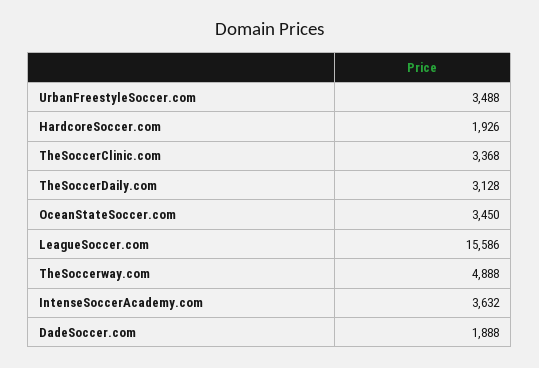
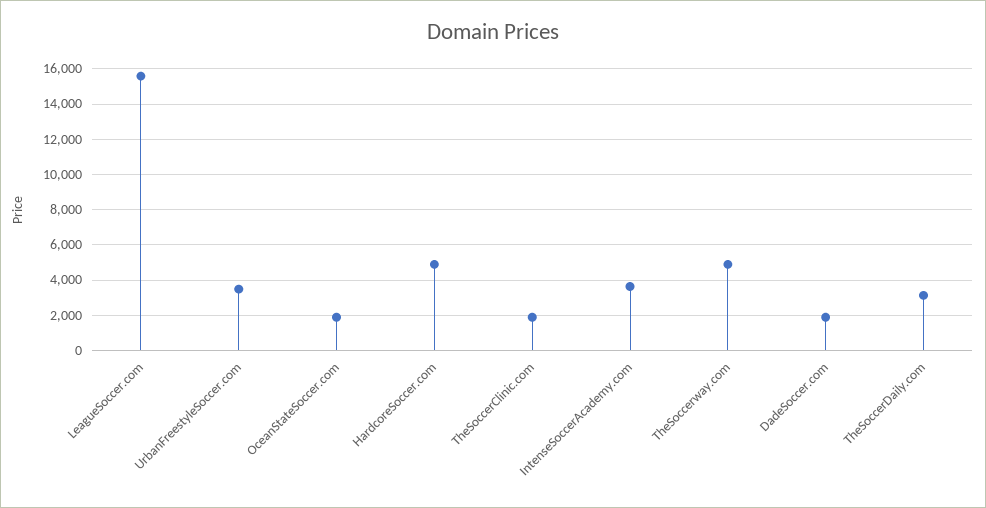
HardcoreSoccer.com: 1926 -> 5000
TheSoccerClinic.com: 3368 -> 2000
OceanStateSoccer.com: 3450 -> 2000

